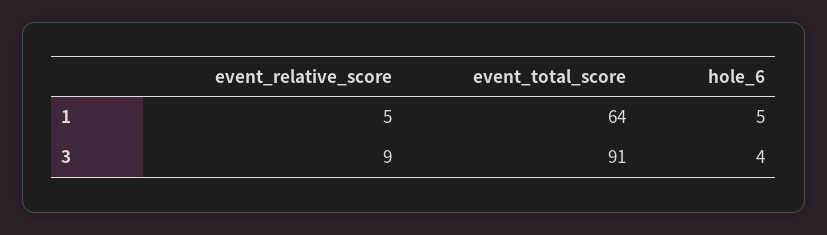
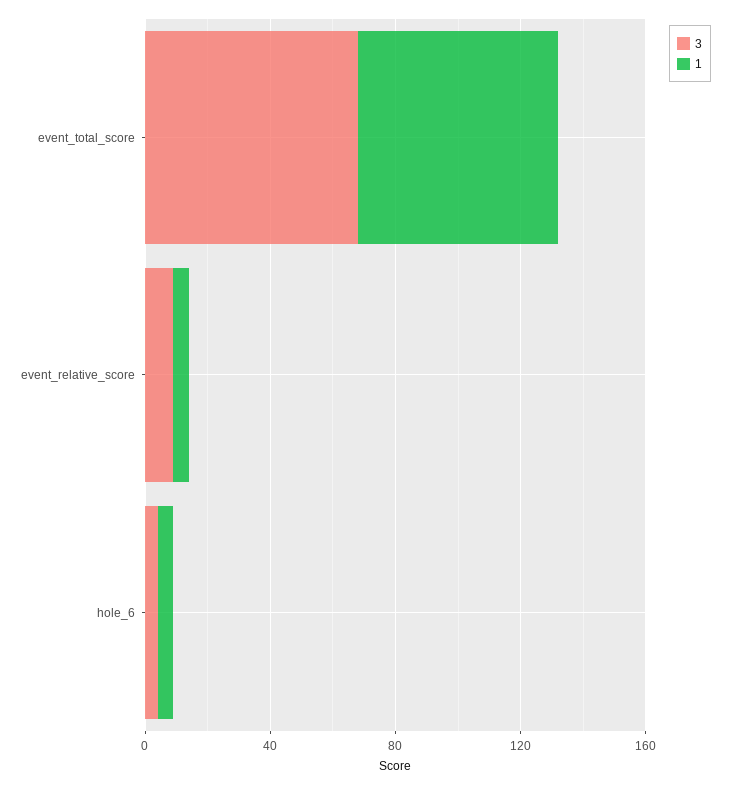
3, event_total_score: 91 -> 70

